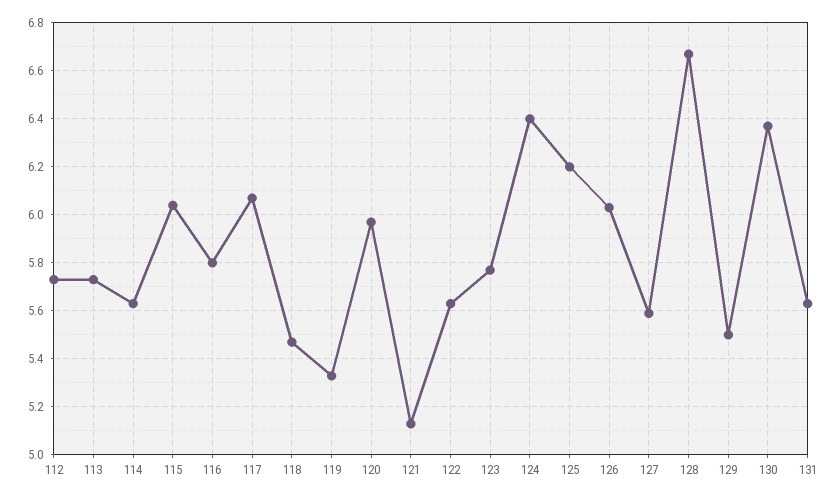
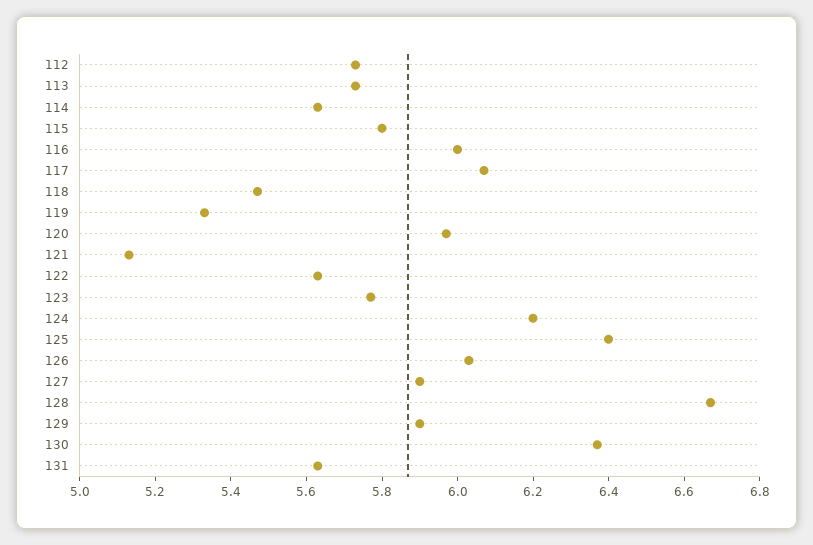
115: 6.05 -> 5.8
116: 5.8 -> 6
124: 6.4 -> 6.2
125: 6.2 -> 6.4
127: 5.6 -> 5.9
129: 5.5 -> 5.9

